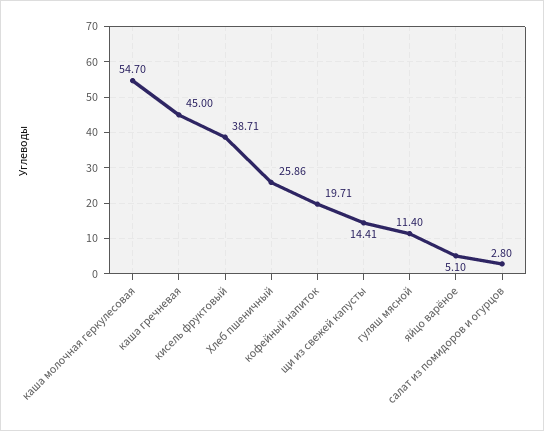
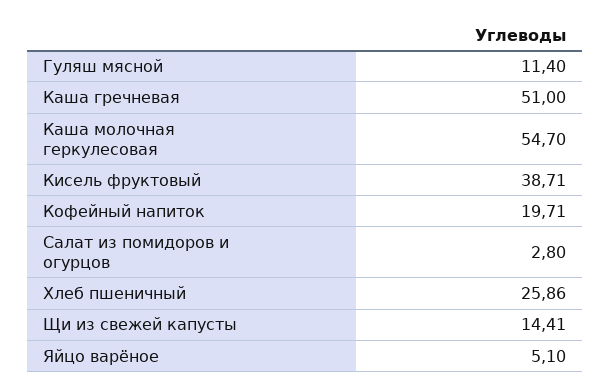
каша гречневая: 45 -> 51

